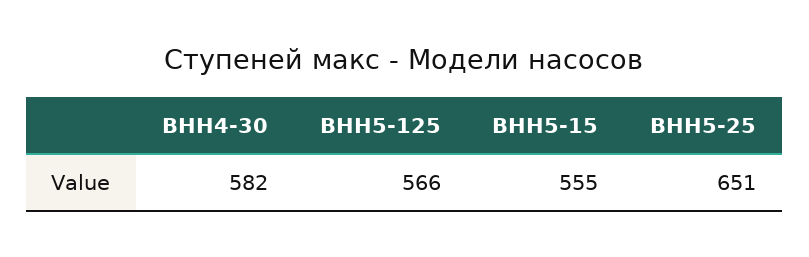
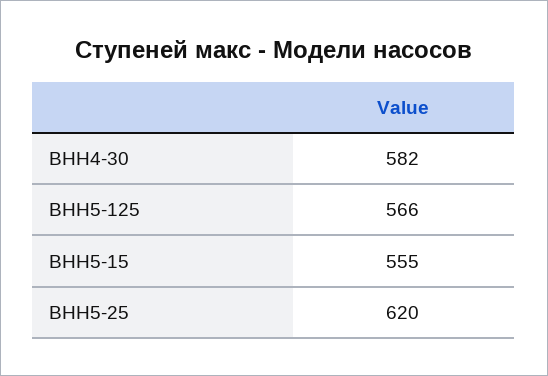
ВНН5-25: 651 -> 620

